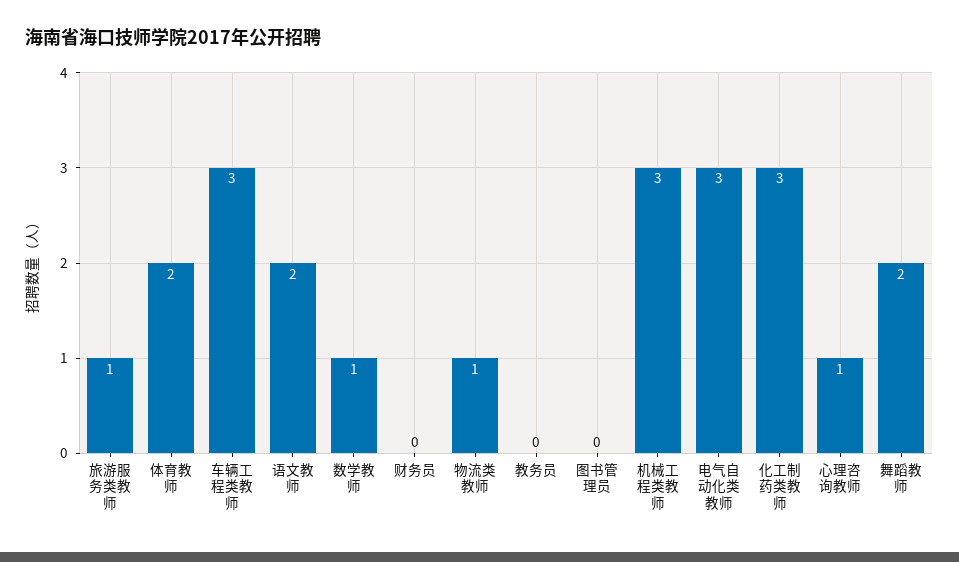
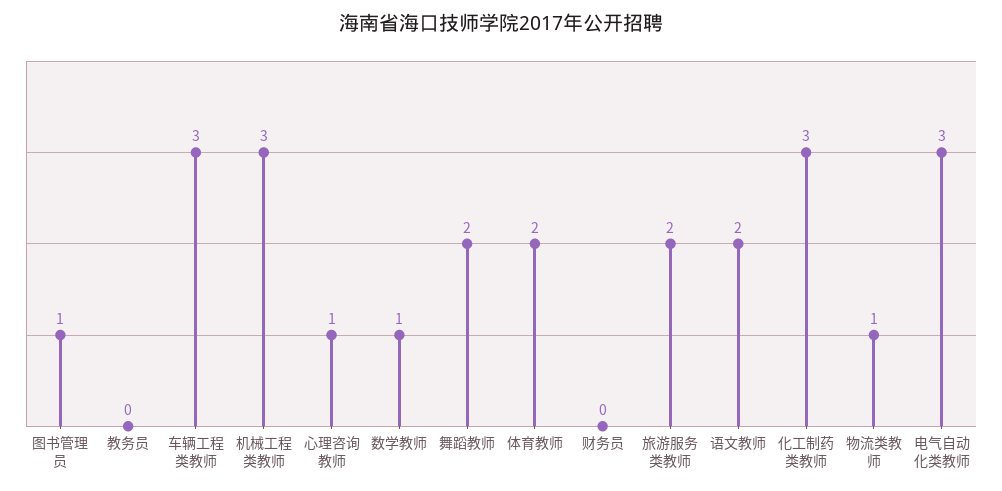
旅游服务类教师: 1 -> 2
图书管理员: 0 -> 1

